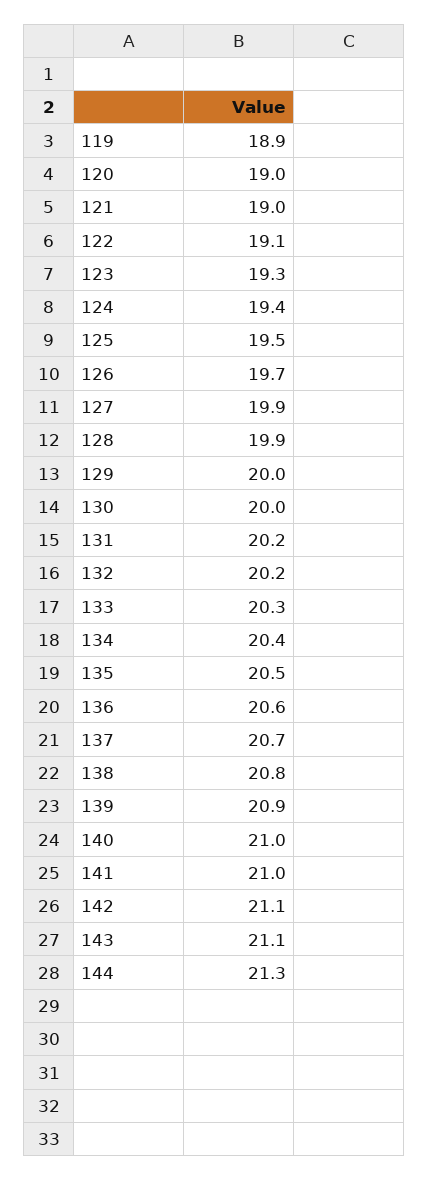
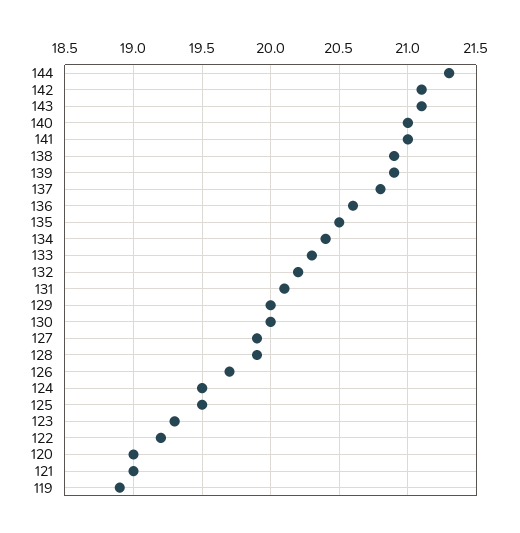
122: 19.1 -> 19.2
124: 19.4 -> 19.5
131: 20.2 -> 20.1
137: 20.7 -> 20.8
138: 20.8 -> 20.9

